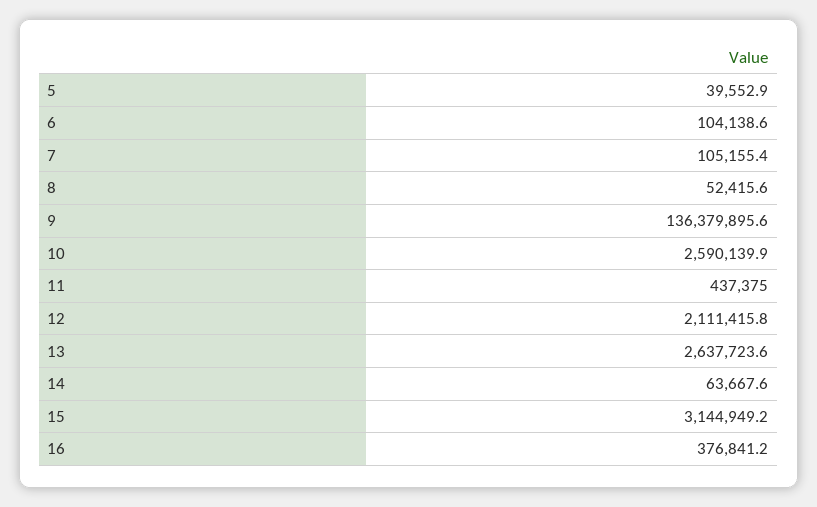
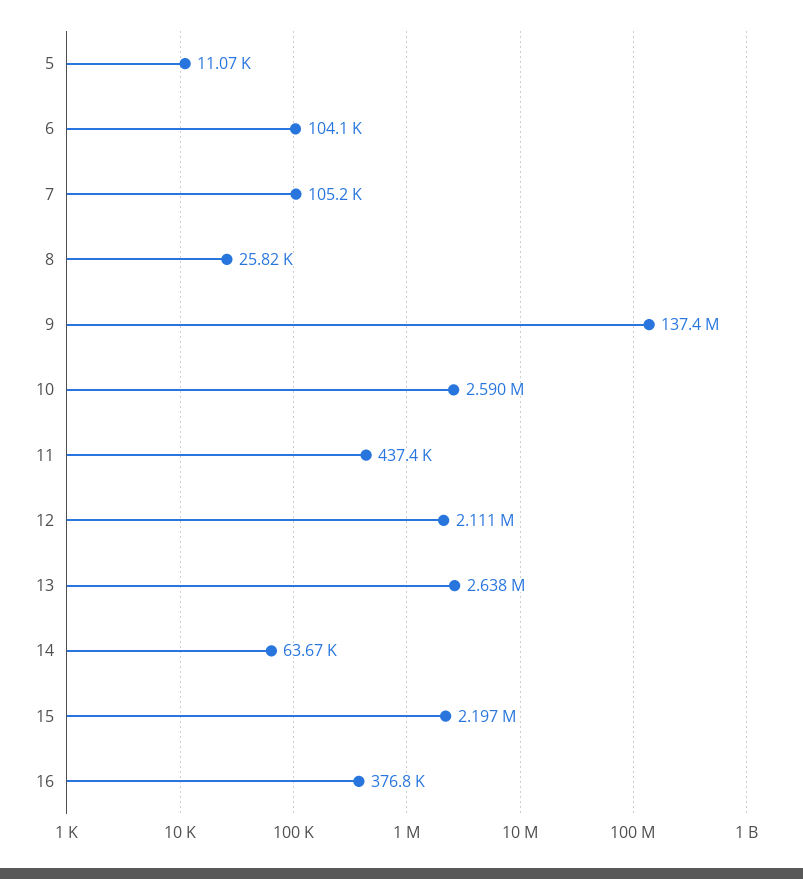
5: 39552.9 -> 11070
8: 52415.6 -> 25820
9: 136379895.6 -> 137400000
15: 3144949.2 -> 2197000

